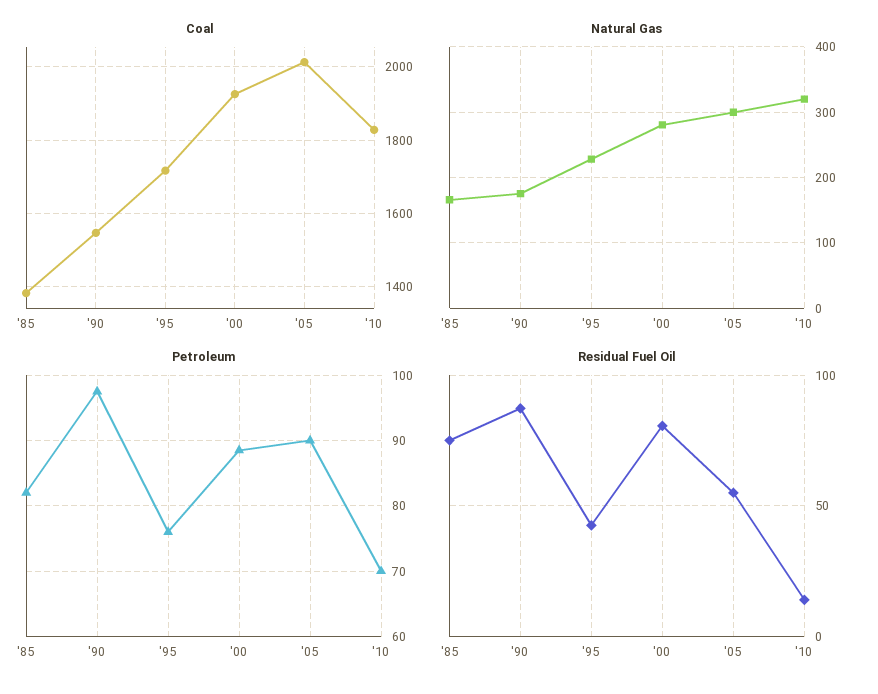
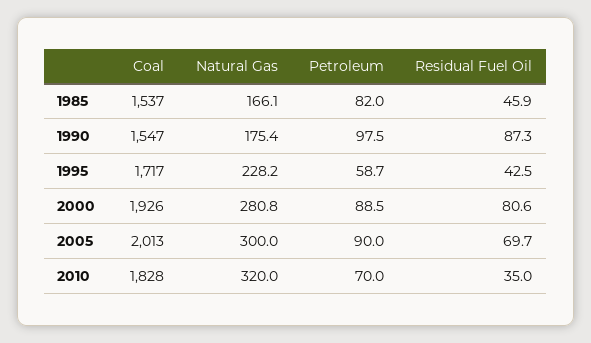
Coal, '85: 1380 -> 1537
Petroleum, '95: 76 -> 58.7
Residual Fuel Oil, '85: 75 -> 45.9
Residual Fuel Oil, '05: 55 -> 69.7
Residual Fuel Oil, '10: 15 -> 35

